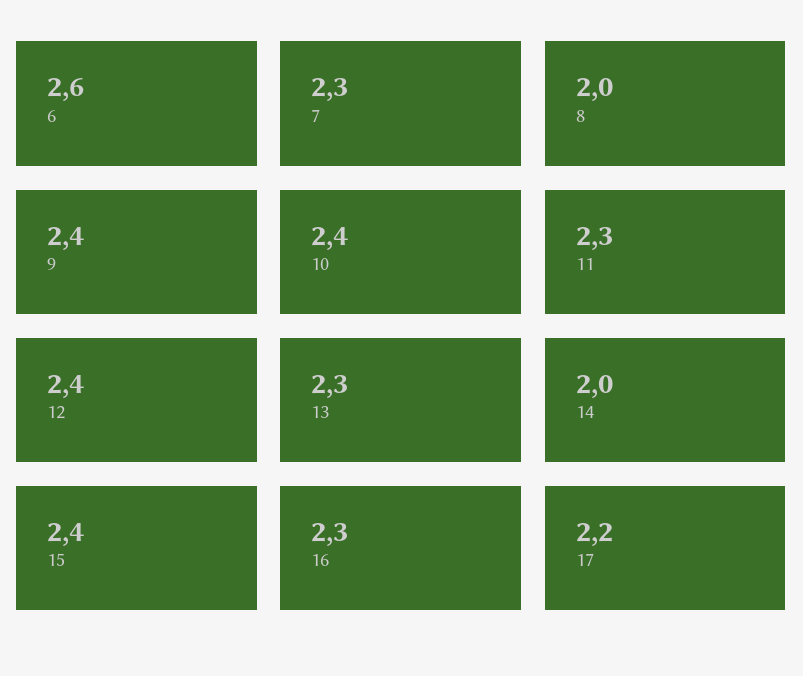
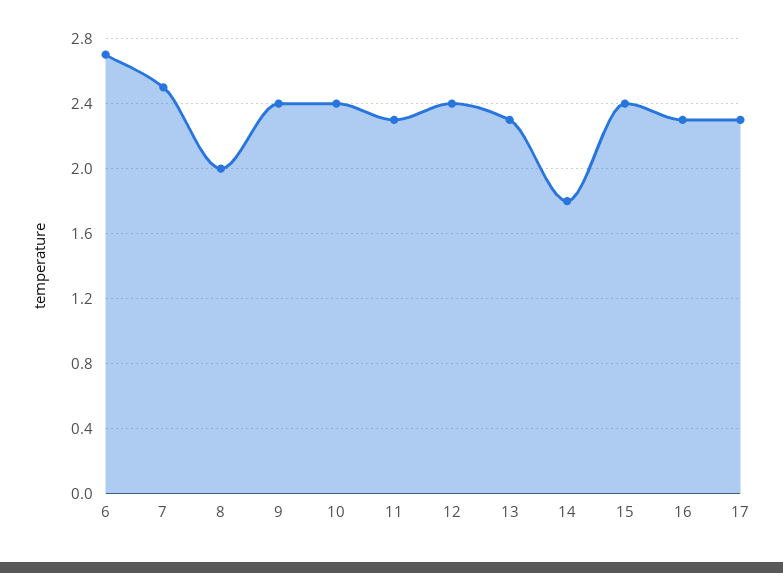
6: 2.6 -> 2.7
7: 2.3 -> 2.5
14: 2 -> 1.8
17: 2.2 -> 2.3

